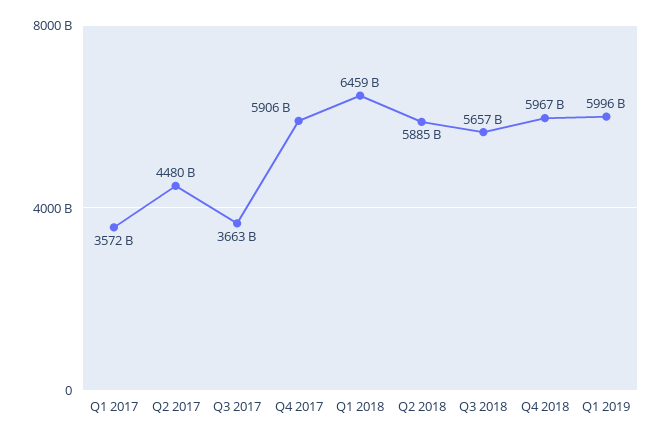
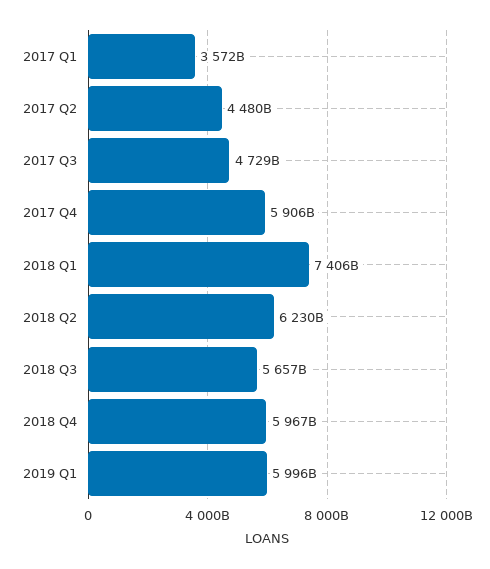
Q3 2017: 3663000000000 -> 4729000000000
Q1 2018: 6459000000000 -> 7406000000000
Q2 2018: 5885000000000 -> 6230000000000

